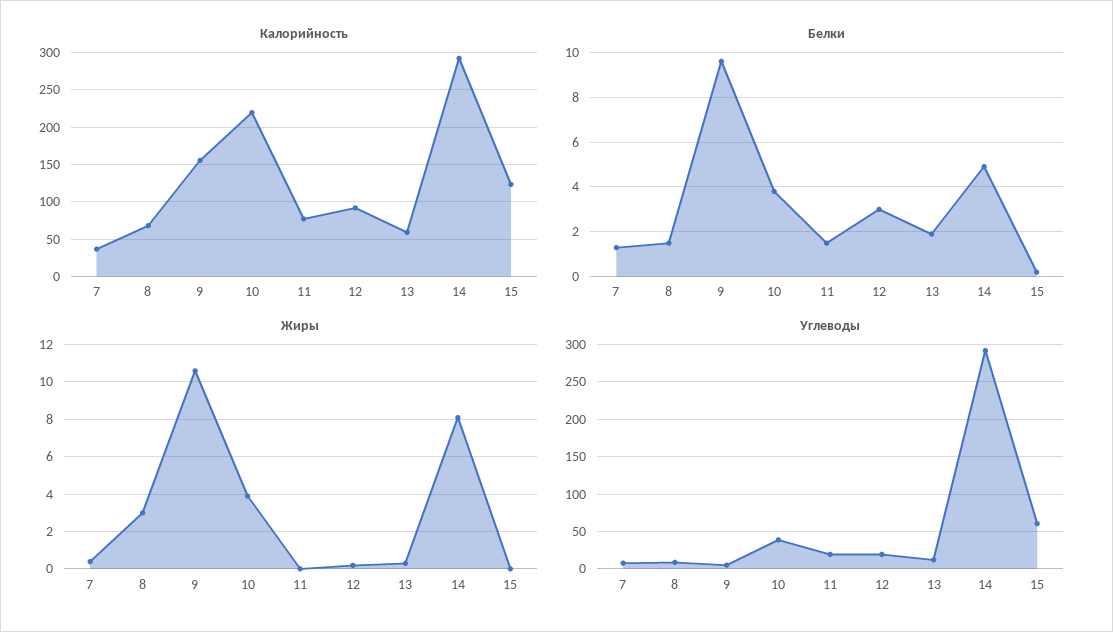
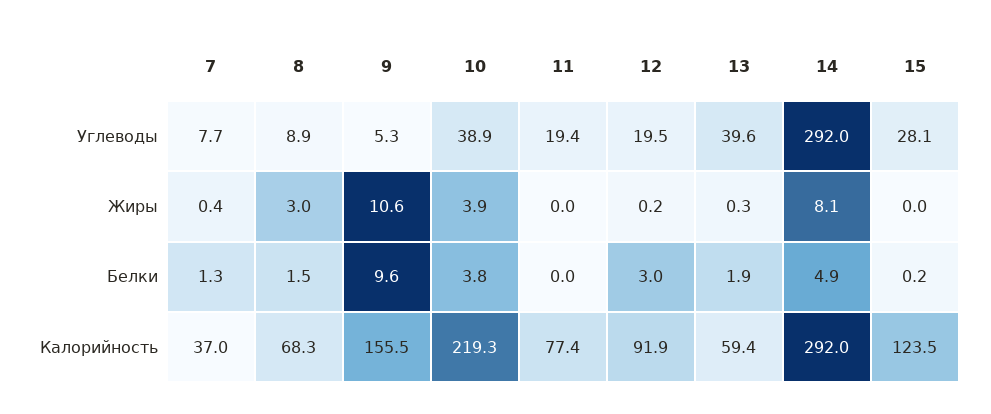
Белки, 11: 1.5 -> 0
Углеводы, 13: 10 -> 39.6
Углеводы, 15: 60 -> 28.1

